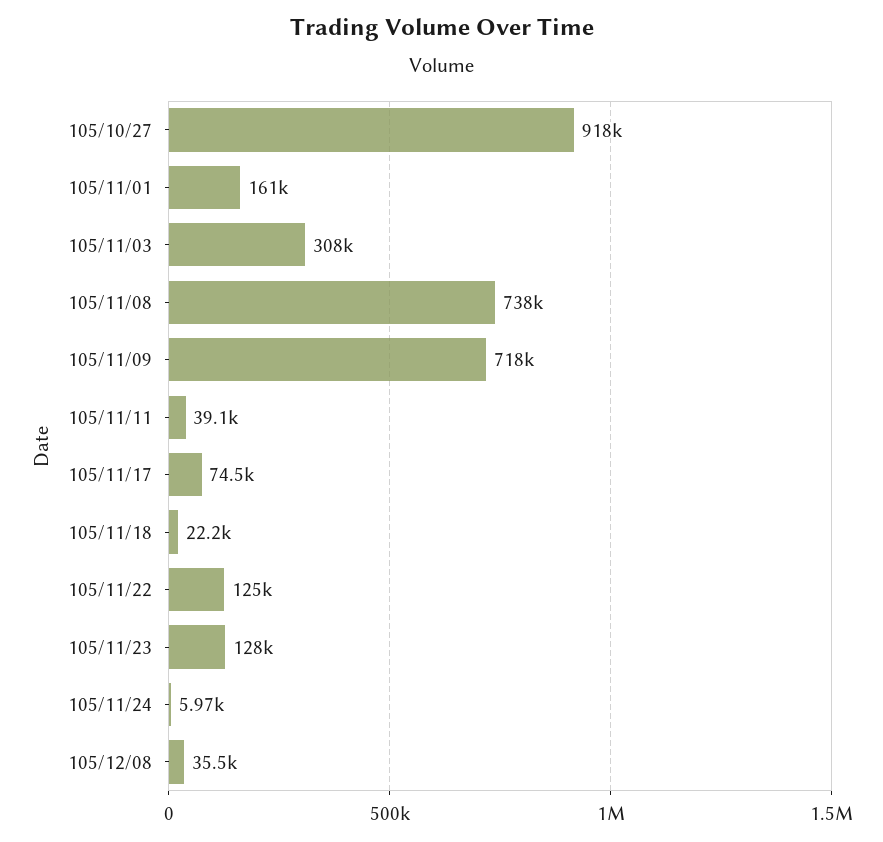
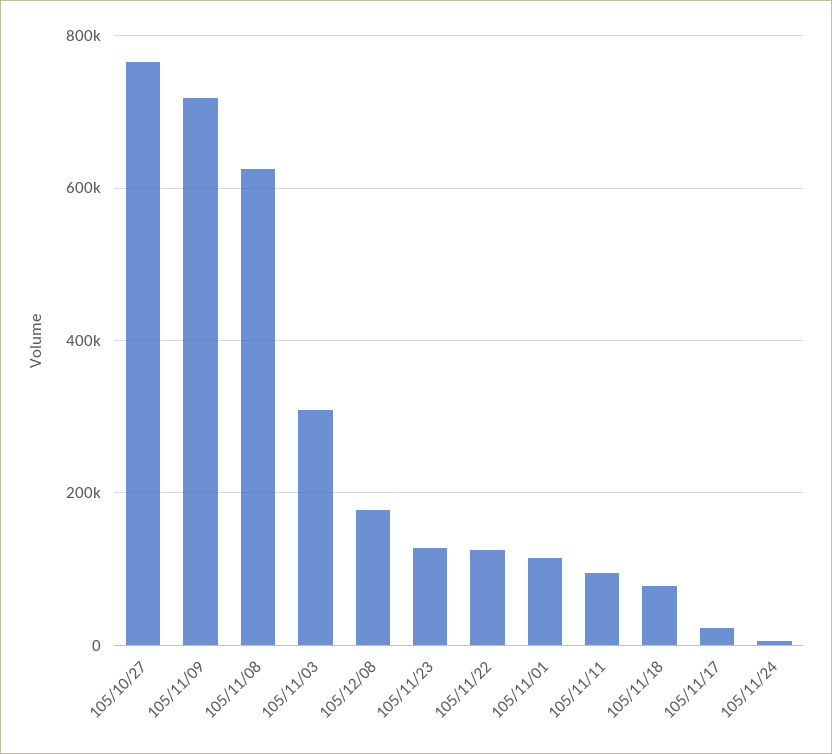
105/10/27: 918000 -> 760000
105/11/01: 161000 -> 120000
105/11/08: 738000 -> 620000
105/11/11: 39100 -> 100000
105/11/17: 74500 -> 20000
105/11/18: 22200 -> 80000
105/12/08: 35500 -> 180000

